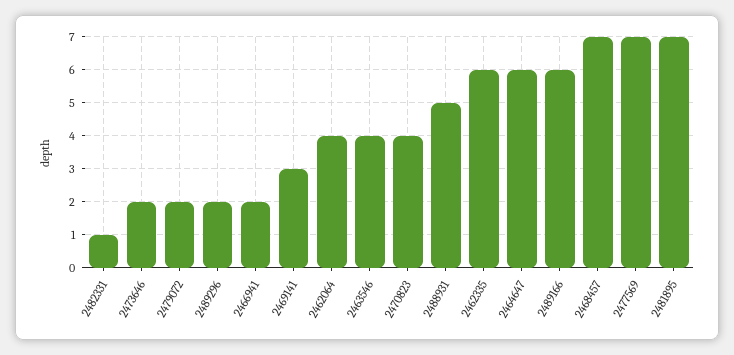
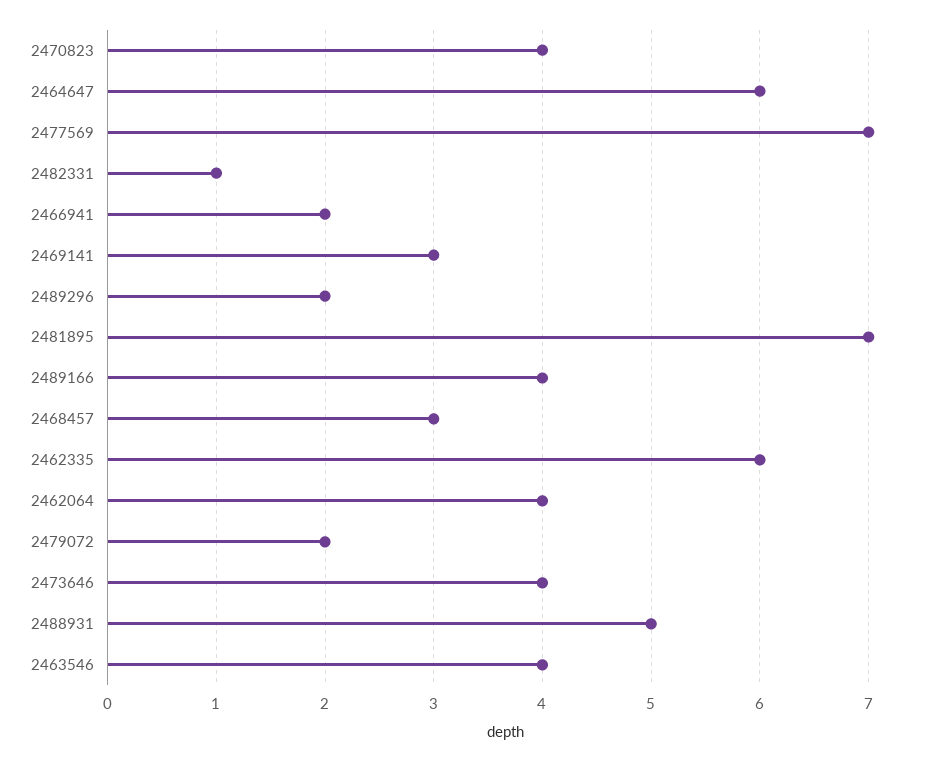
2473646: 2 -> 4
2489166: 6 -> 4
2468457: 7 -> 3

